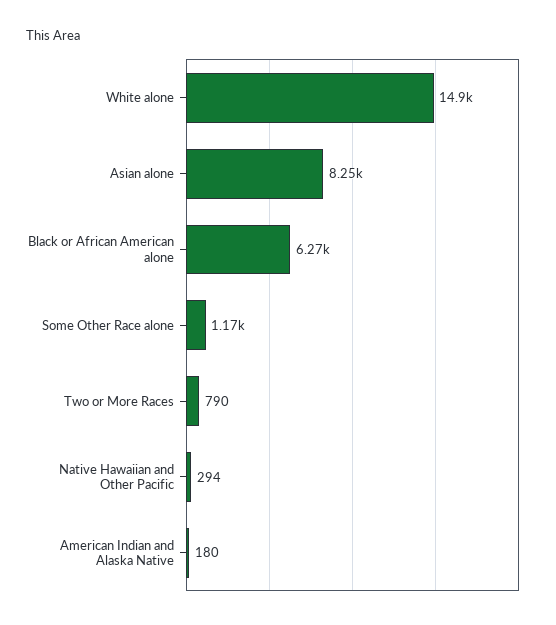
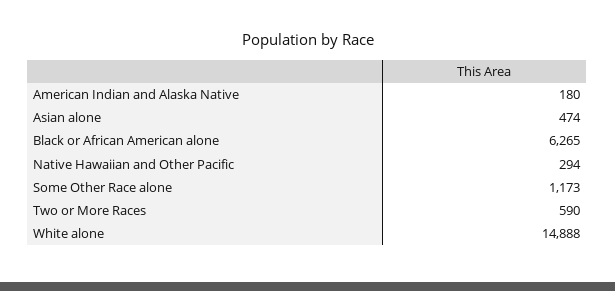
Asian alone: 8250 -> 474
Two or More Races: 790 -> 590

